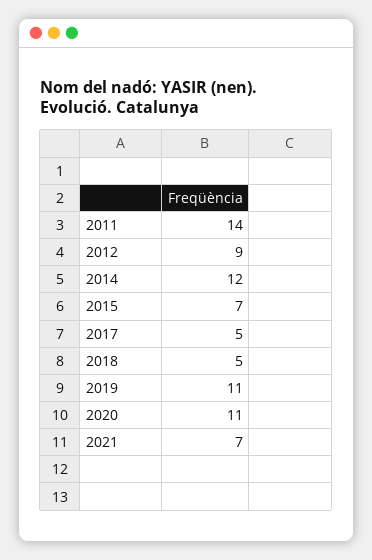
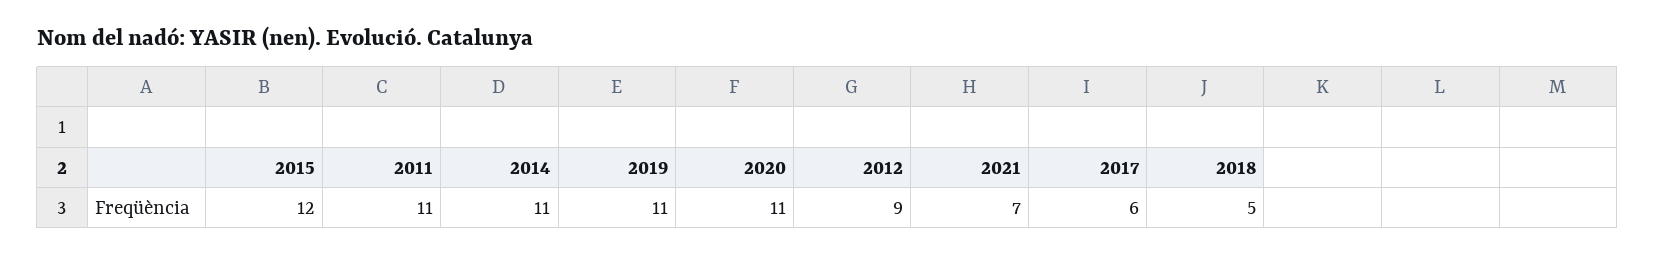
2011: 14 -> 11
2014: 12 -> 11
2015: 7 -> 12
2017: 5 -> 6

